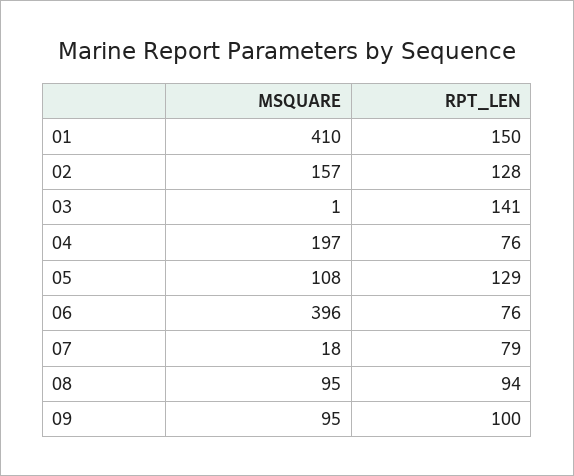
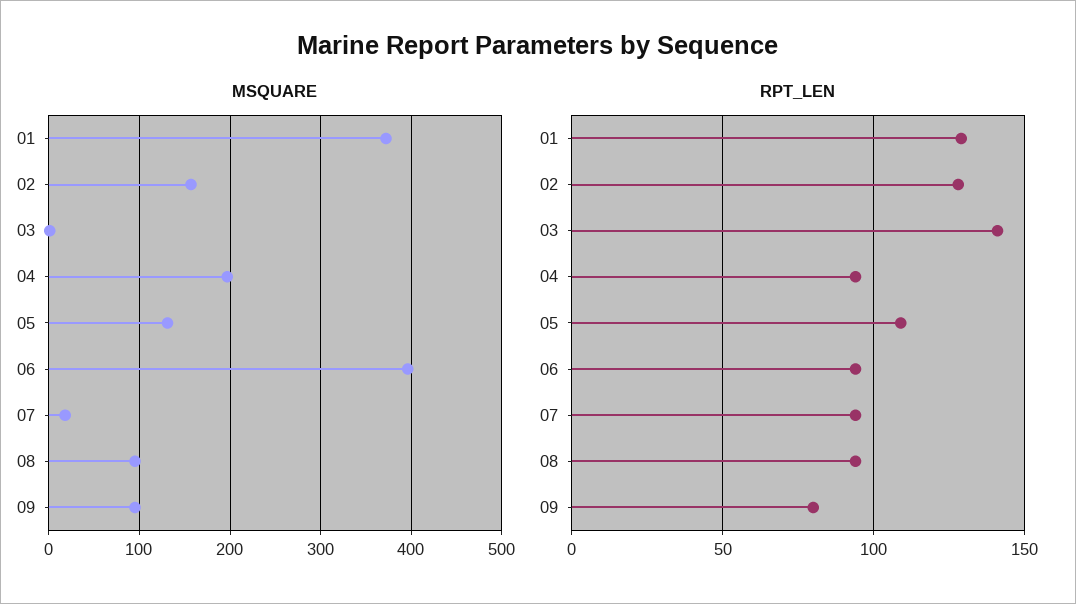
MSQUARE, 01: 410 -> 370
RPT_LEN, 01: 150 -> 130
RPT_LEN, 04: 76 -> 95
MSQUARE, 05: 108 -> 130
RPT_LEN, 05: 129 -> 110
RPT_LEN, 06: 76 -> 95
RPT_LEN, 07: 79 -> 95
RPT_LEN, 09: 100 -> 80

